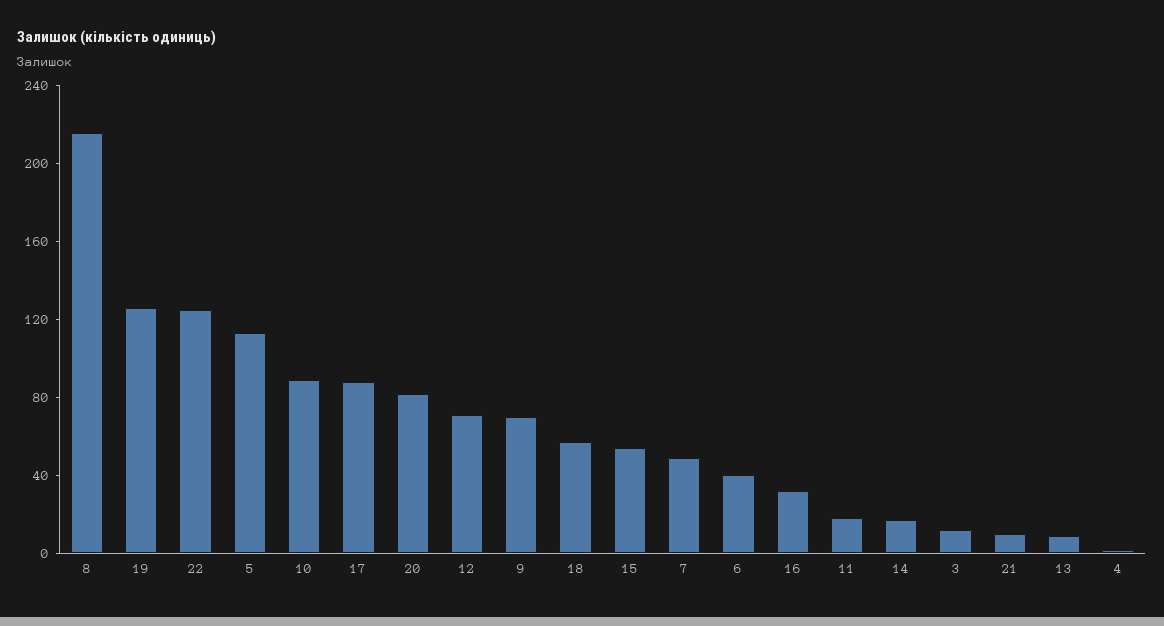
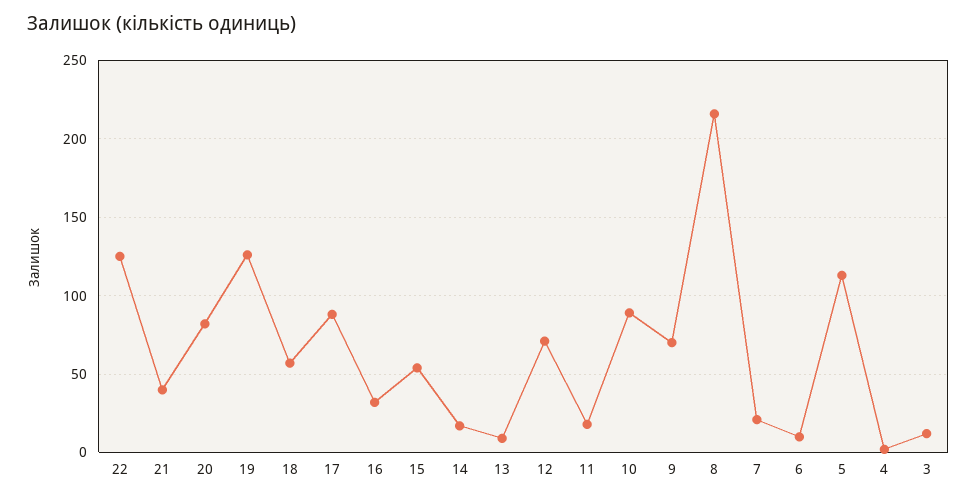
7: 50 -> 20
6: 40 -> 10
21: 10 -> 40

